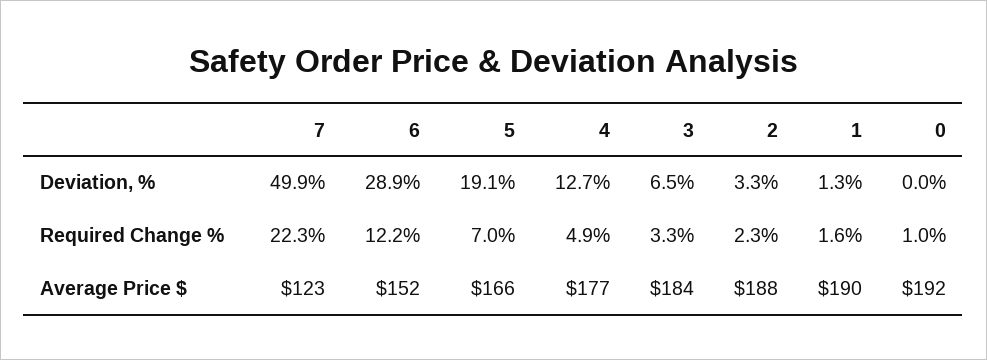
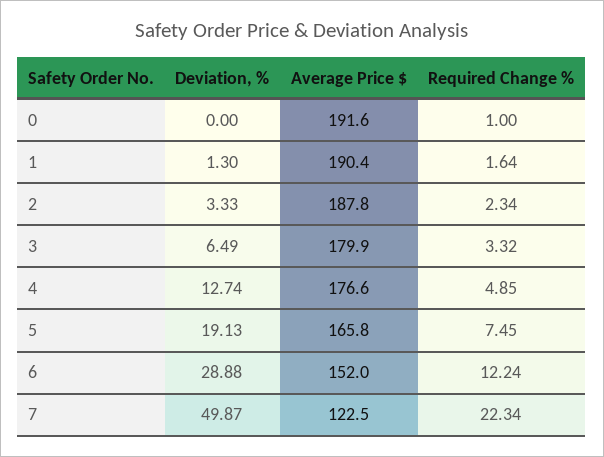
5, Required Change %: 7 -> 7.45
3, Average Price $: 184 -> 179.9

